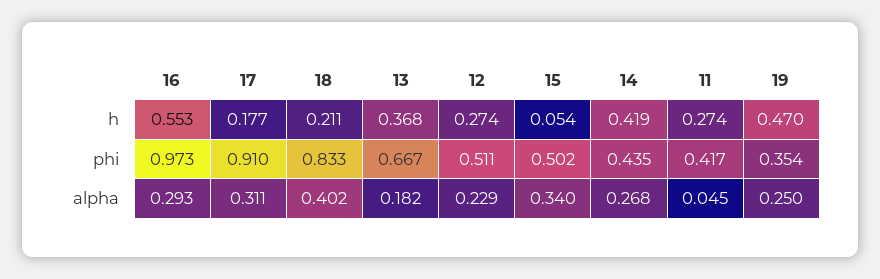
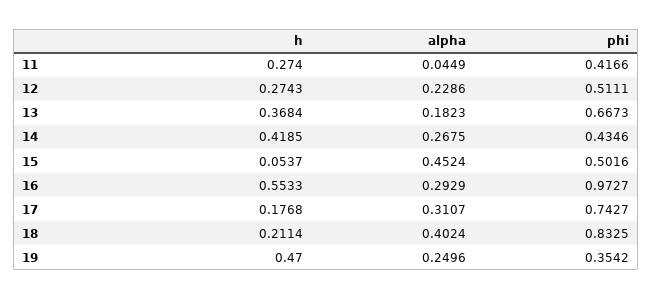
17, phi: 0.91 -> 0.7427
15, alpha: 0.34 -> 0.4524

